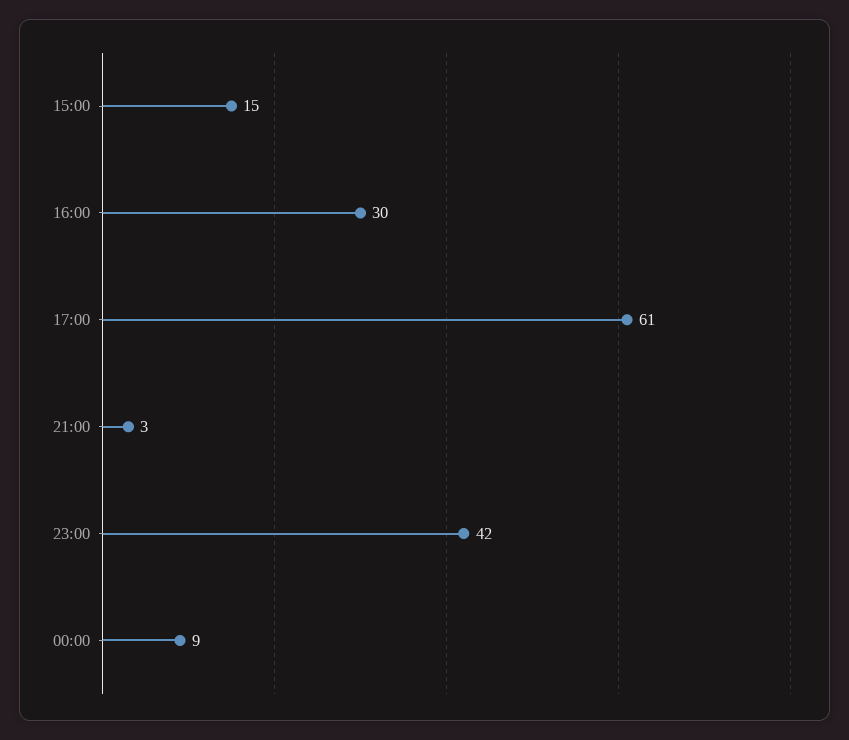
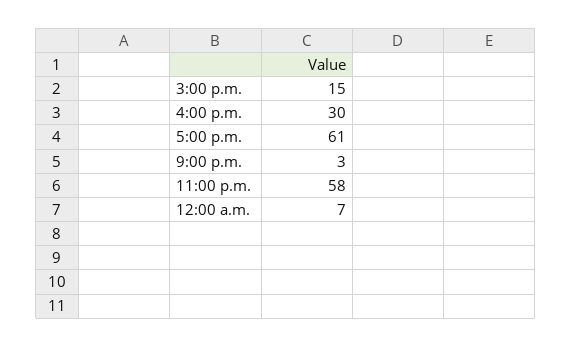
23:00: 42 -> 58
00:00: 9 -> 7

